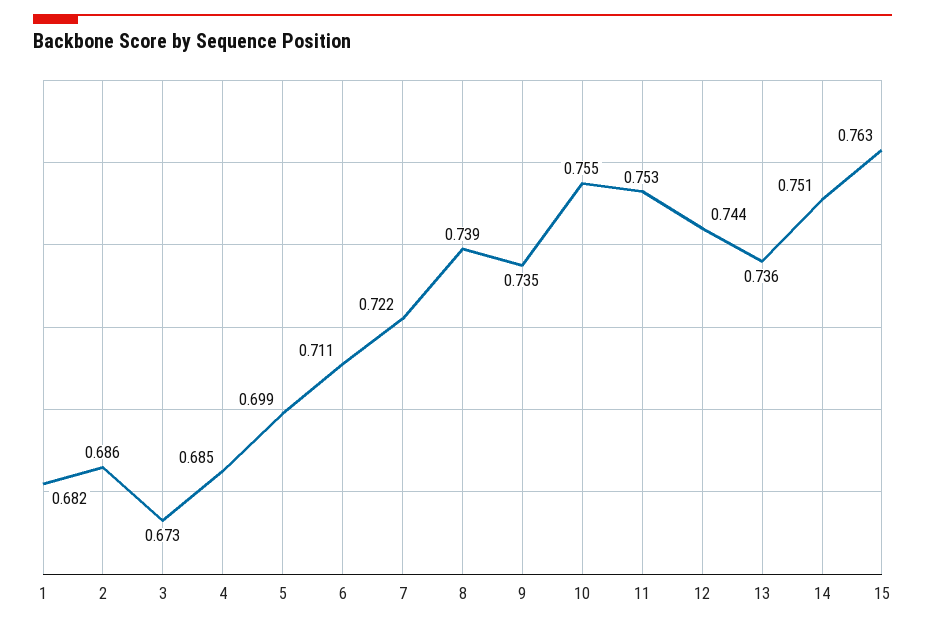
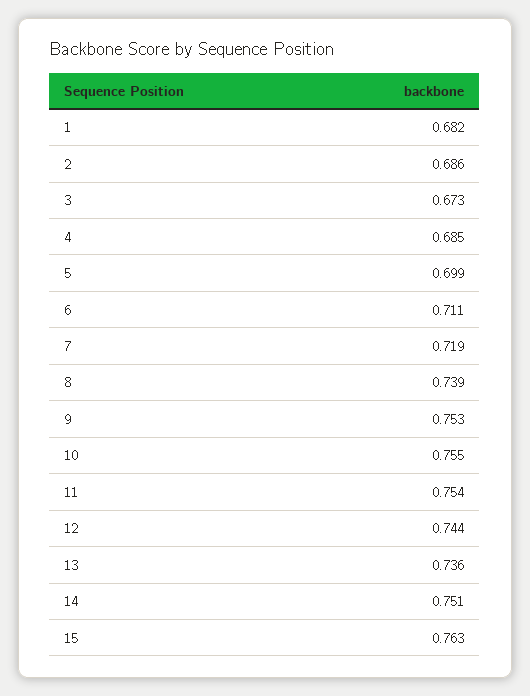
7: 0.722 -> 0.719
9: 0.735 -> 0.753
11: 0.753 -> 0.754

